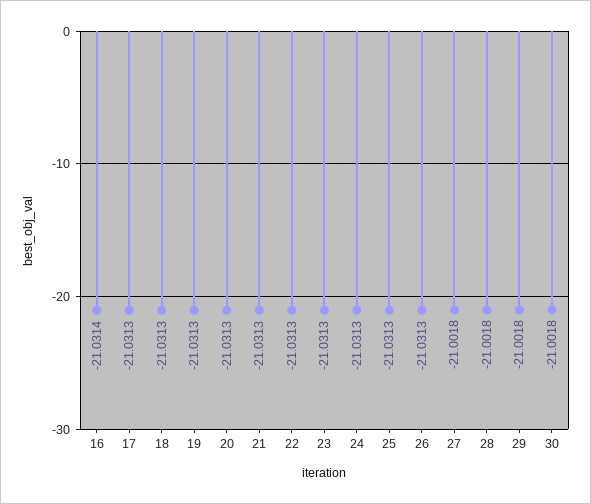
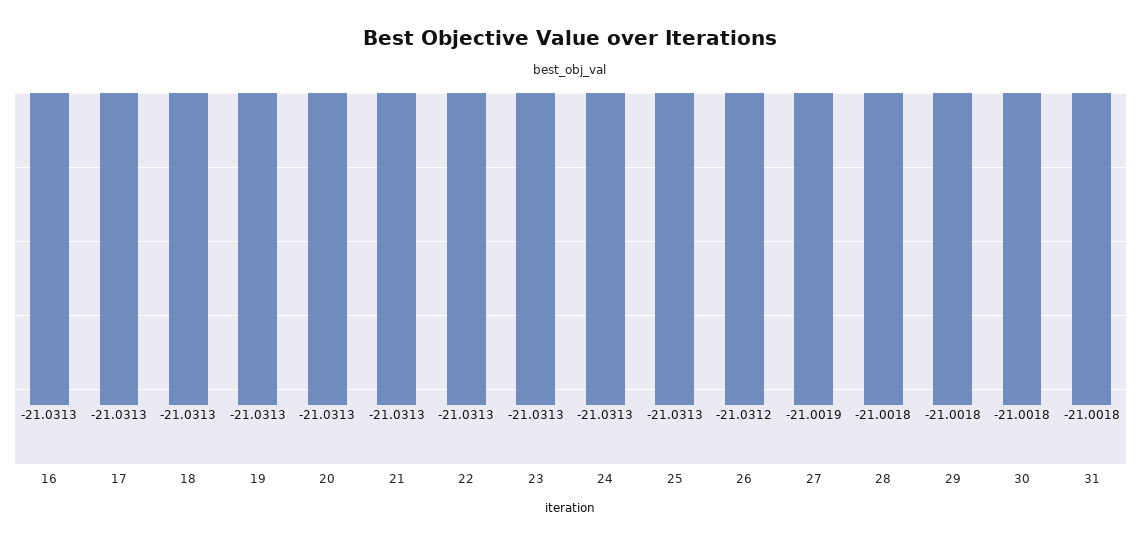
16: -21.0314 -> -21.0313
26: -21.0313 -> -21.0312
27: -21.0018 -> -21.0019
31: none -> -21.0018

